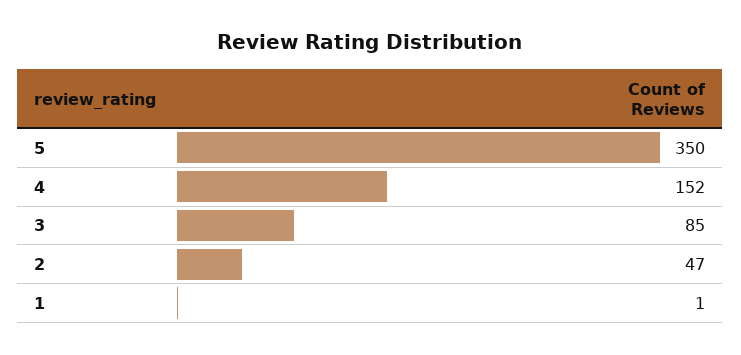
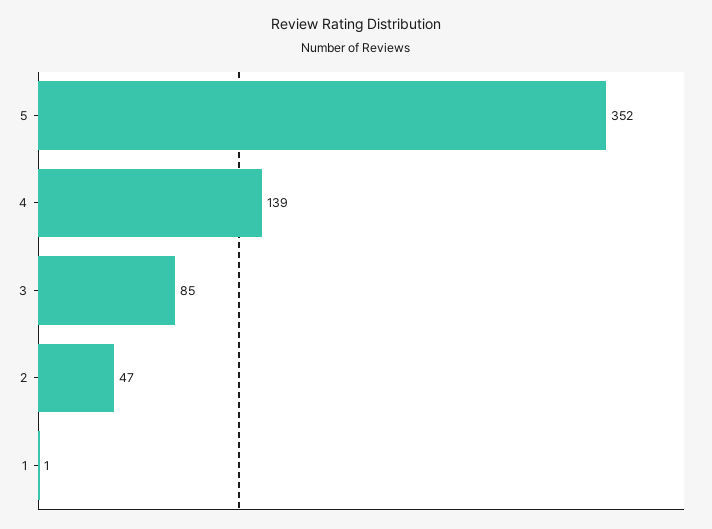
5: 350 -> 352
4: 152 -> 139

